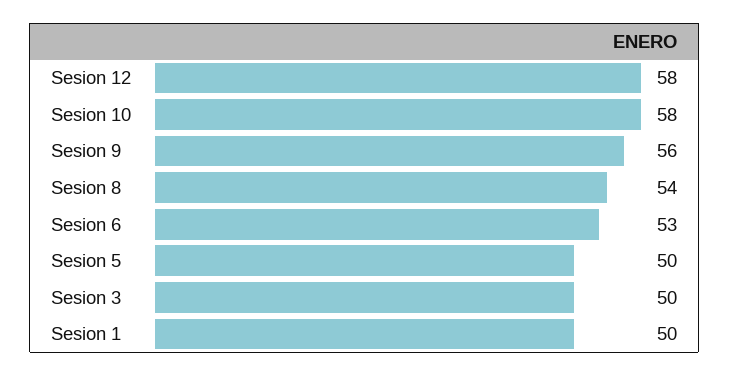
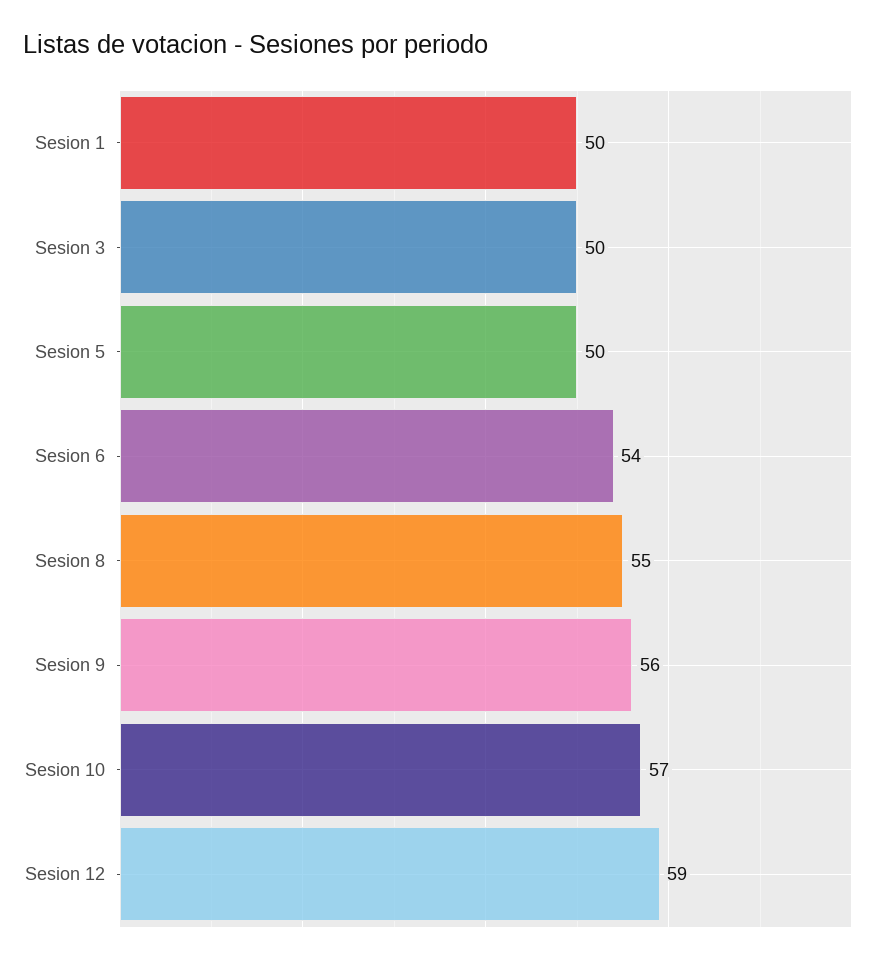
Sesion 12: 58 -> 59
Sesion 10: 58 -> 57
Sesion 8: 54 -> 55
Sesion 6: 53 -> 54

